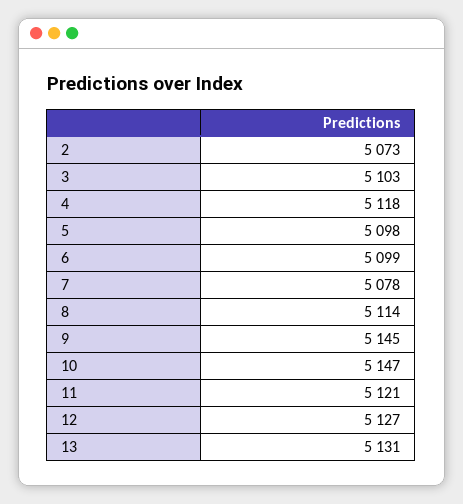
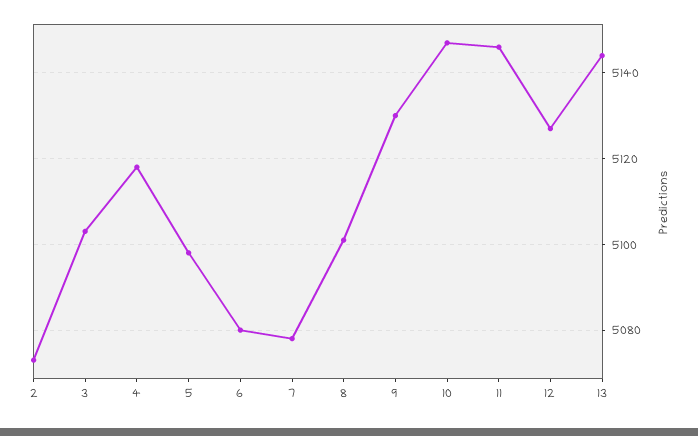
6: 5099 -> 5080
8: 5114 -> 5100
9: 5145 -> 5130
11: 5121 -> 5145
13: 5131 -> 5145

